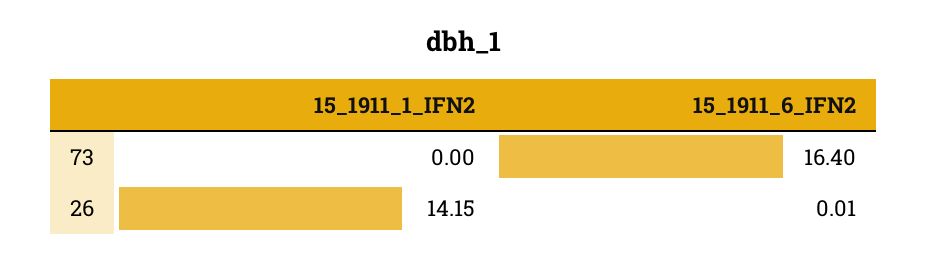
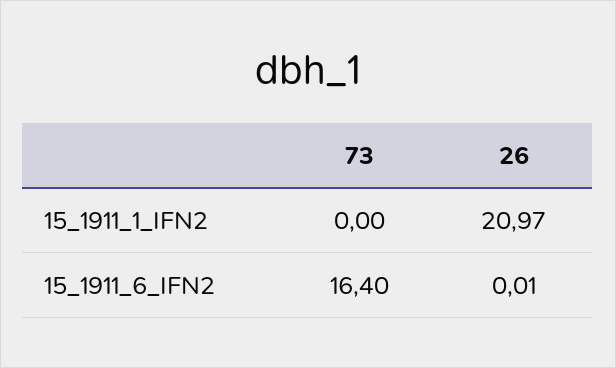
15_1911_1_IFN2, 26: 14.15 -> 20.97

